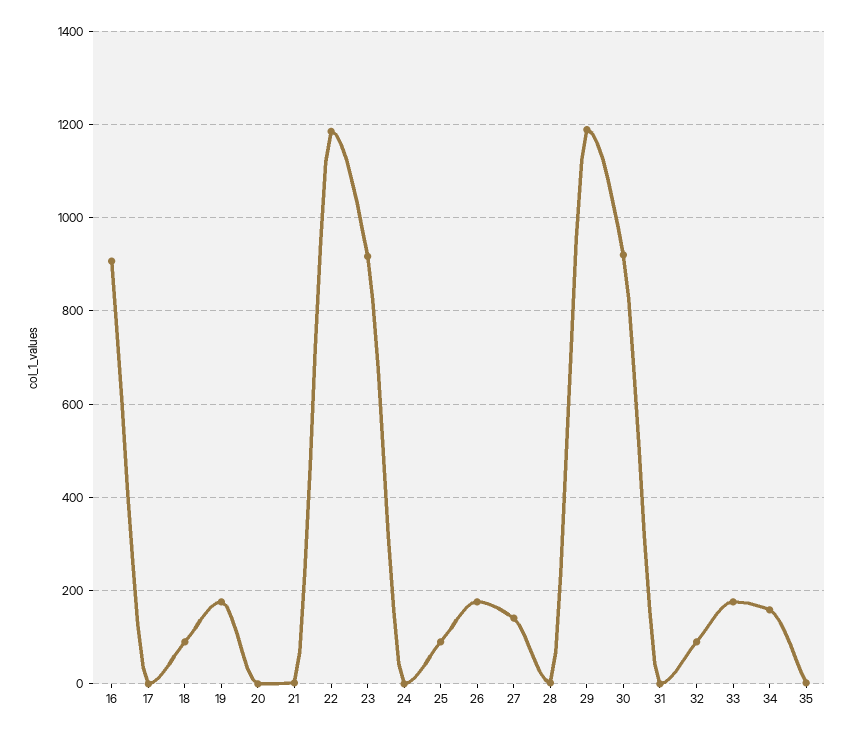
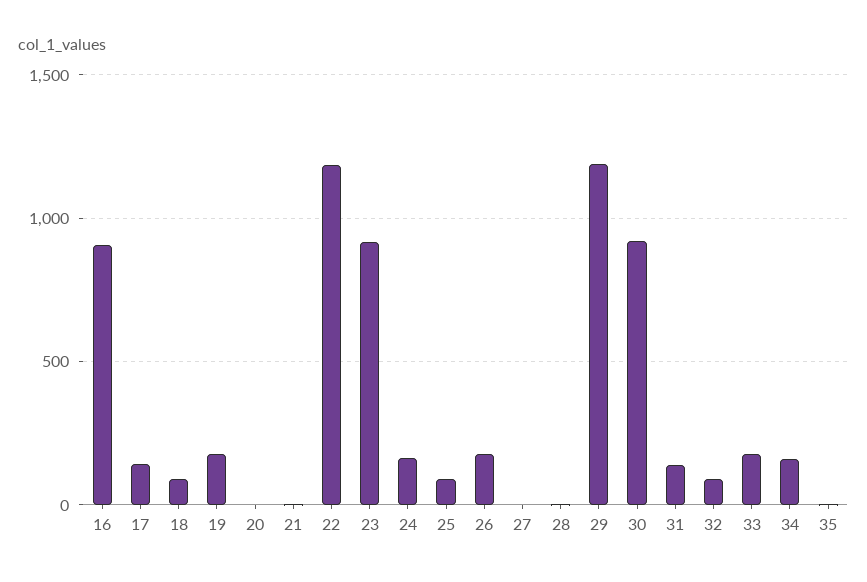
17: 0 -> 150
24: 0 -> 150
27: 140 -> 0
31: 0 -> 150

